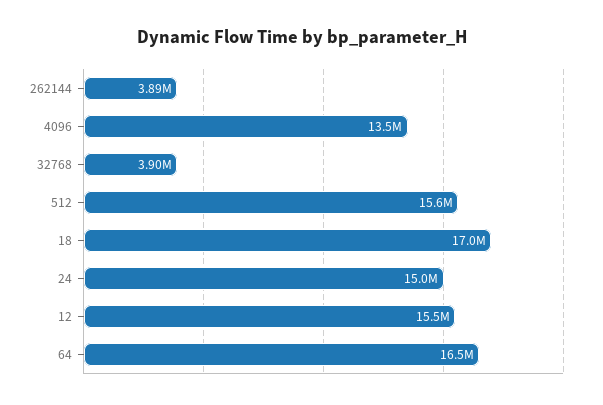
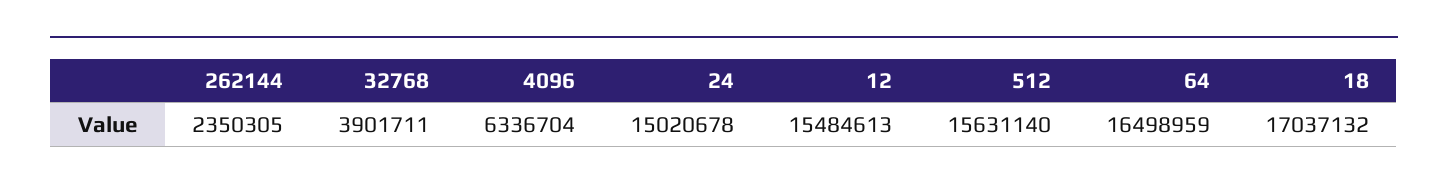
262144: 3890000 -> 2350305
4096: 13500000 -> 6336704

